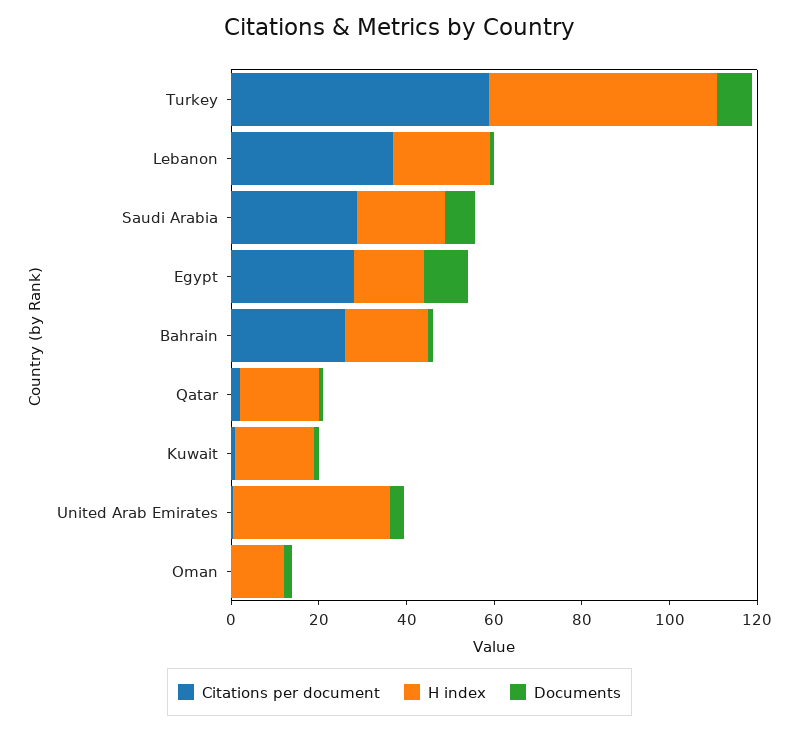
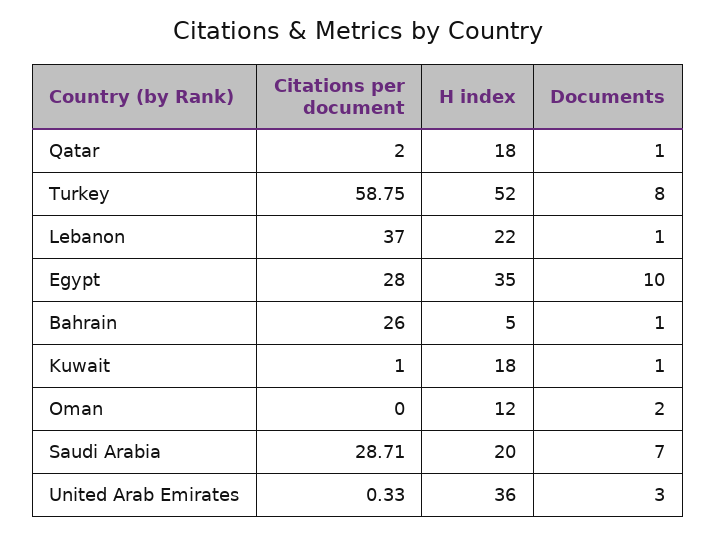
H index, Egypt: 15 -> 35
H index, Bahrain: 20 -> 5

